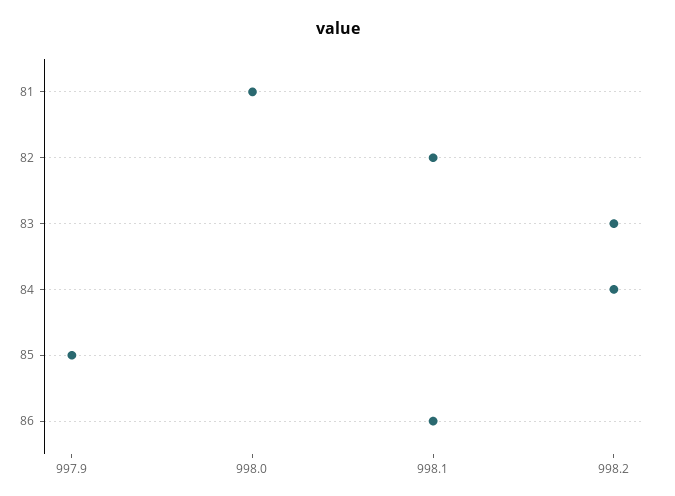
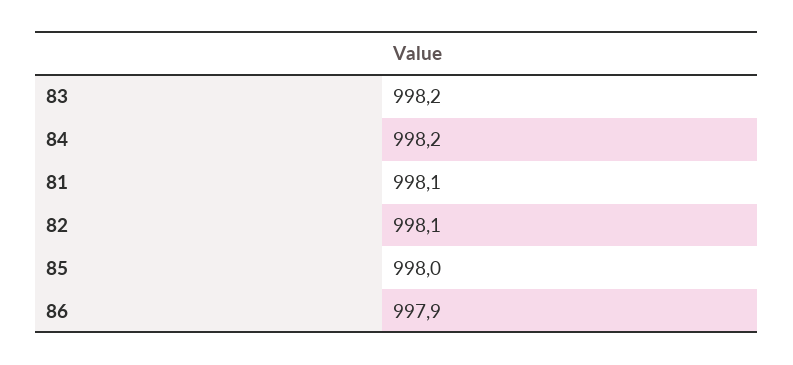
81: 998 -> 998.1
85: 997.9 -> 998
86: 998.1 -> 997.9

